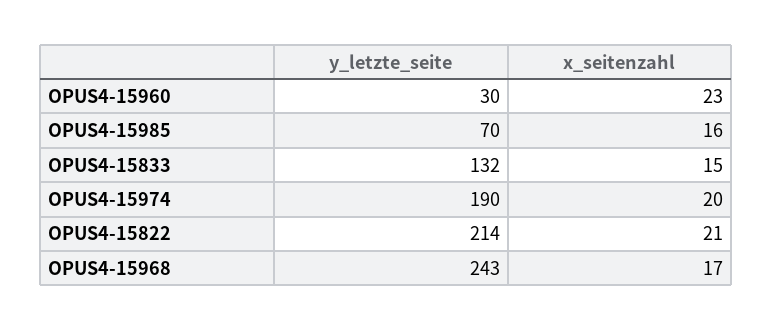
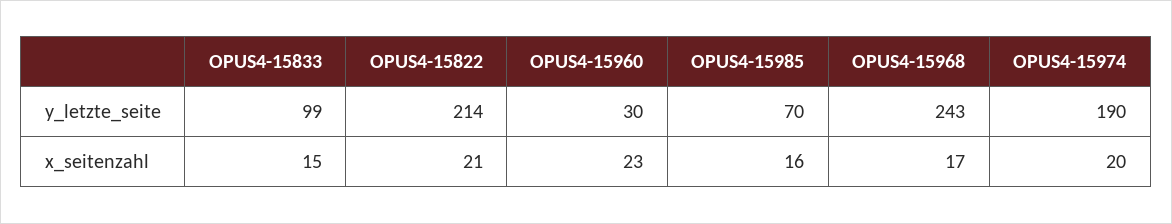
y_letzte_seite, OPUS4-15833: 132 -> 99

